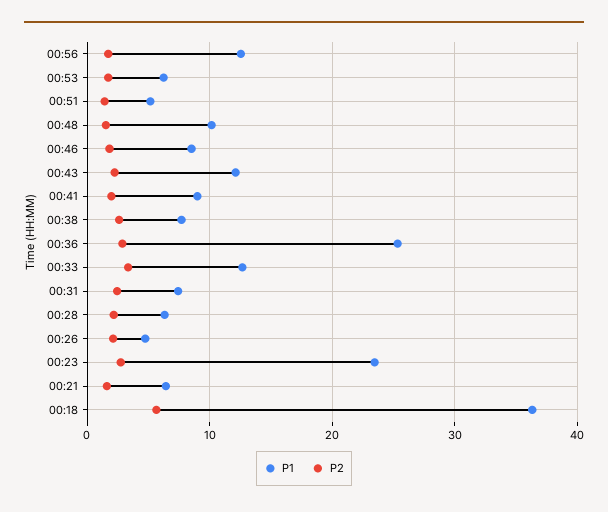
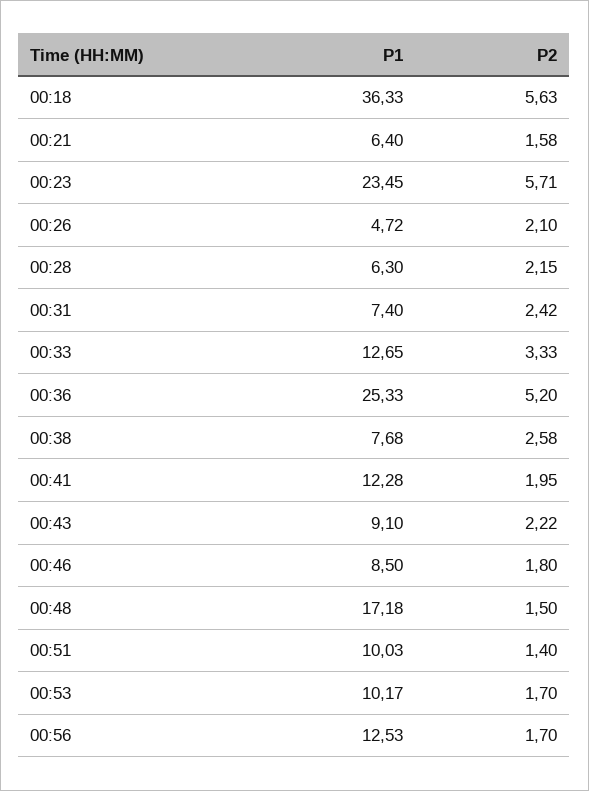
P1, 00:53: 6 -> 10.17
P1, 00:51: 5 -> 10.03
P1, 00:48: 10 -> 17.18
P1, 00:43: 12 -> 9.1
P1, 00:41: 9 -> 12.28
P2, 00:36: 3 -> 5.2
P2, 00:23: 3 -> 5.71

